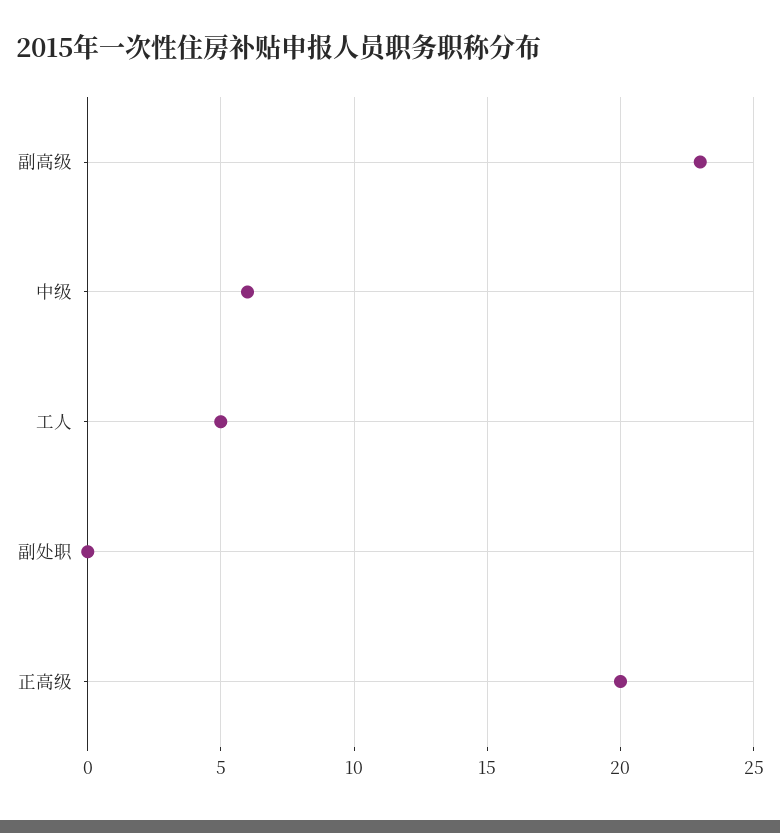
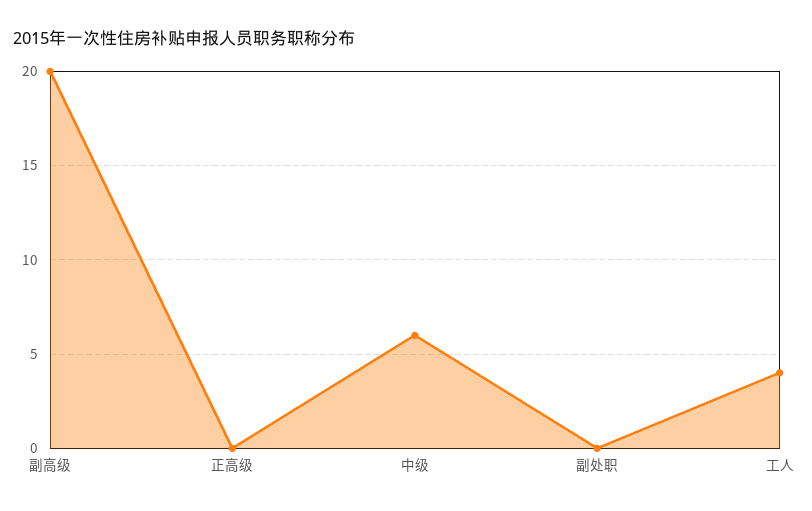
副高级: 23 -> 20
工人: 5 -> 4
正高级: 20 -> 0

